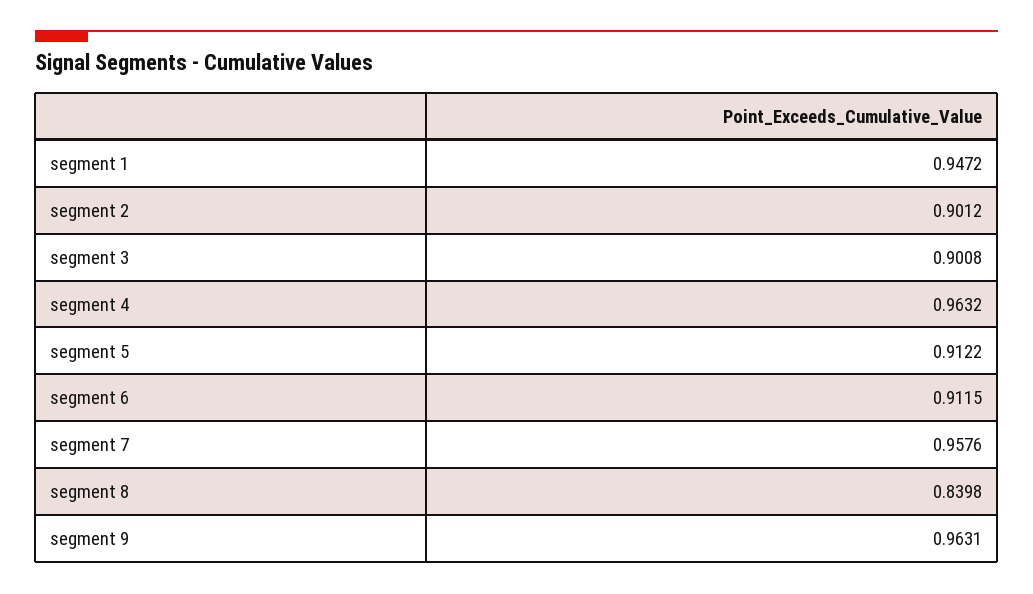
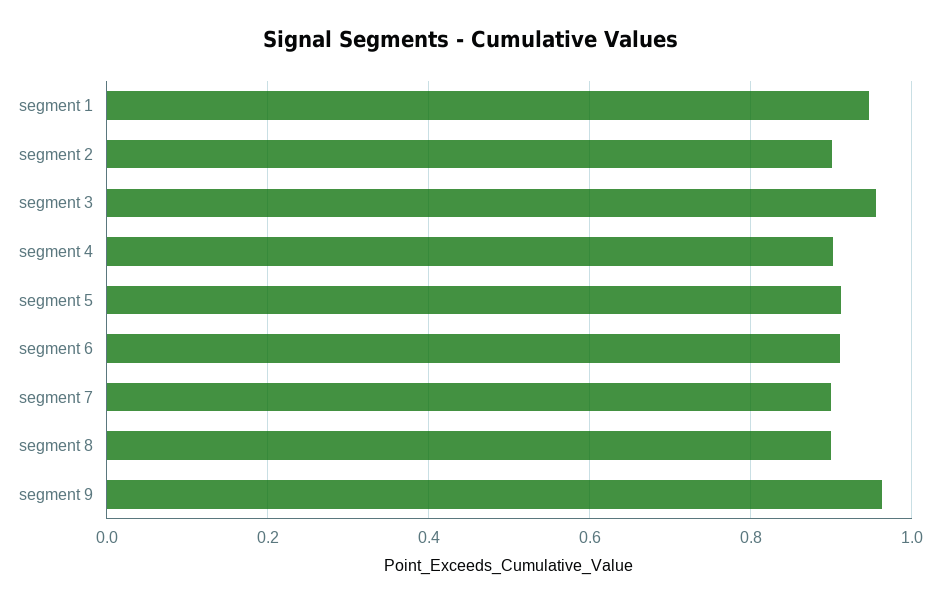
segment 3: 0.9008 -> 0.96
segment 4: 0.9632 -> 0.9
segment 7: 0.9576 -> 0.9
segment 8: 0.8398 -> 0.9

